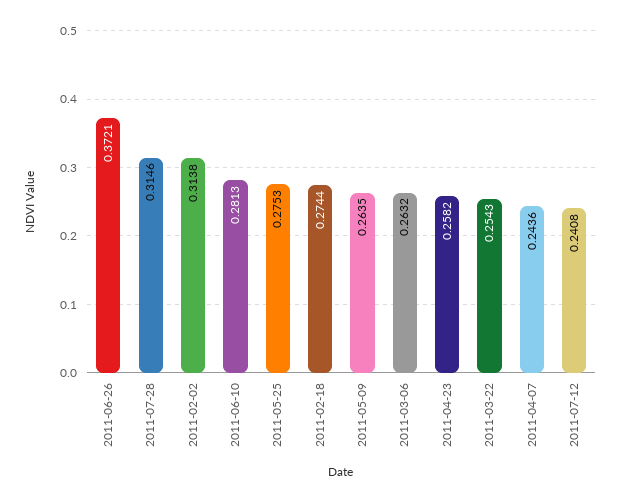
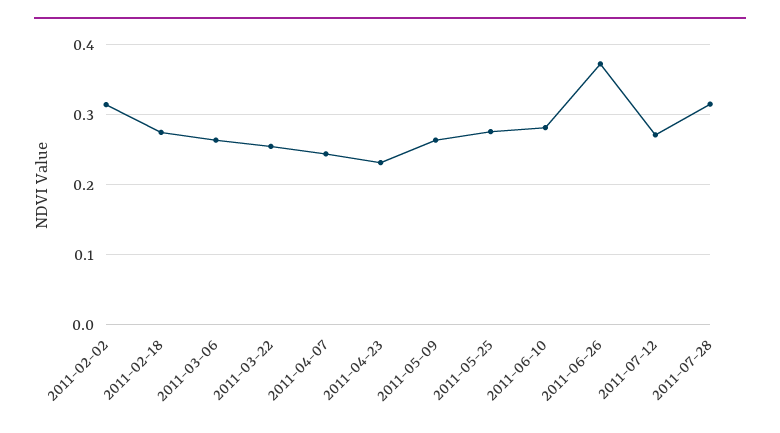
2011-04-23: 0.2582 -> 0.23
2011-07-12: 0.2408 -> 0.27

